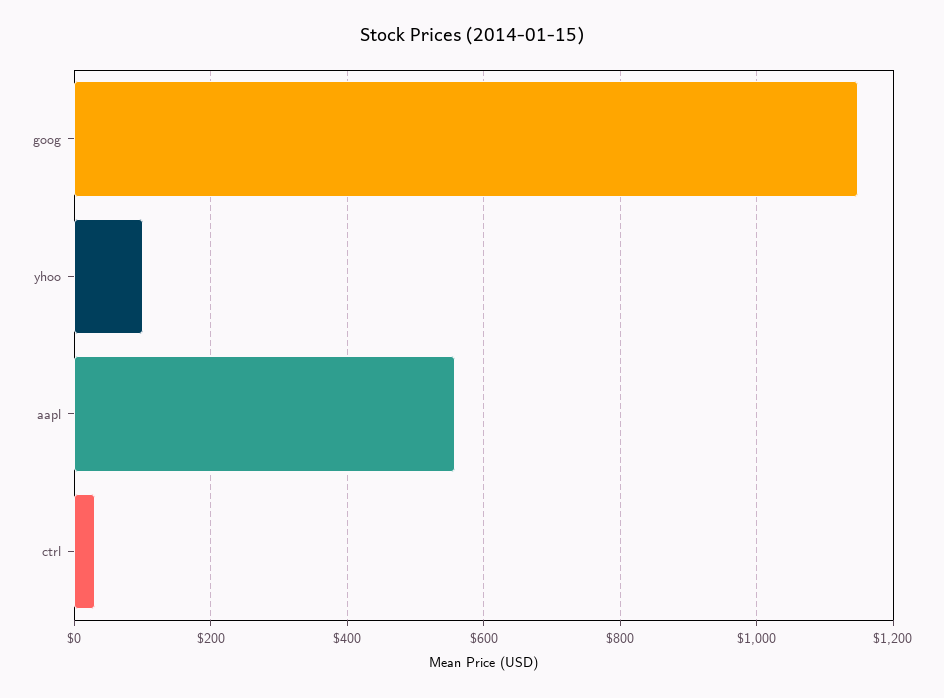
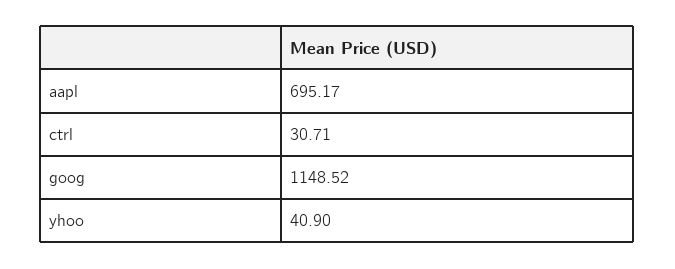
yhoo: 100 -> 40.9
aapl: 560 -> 695.17

